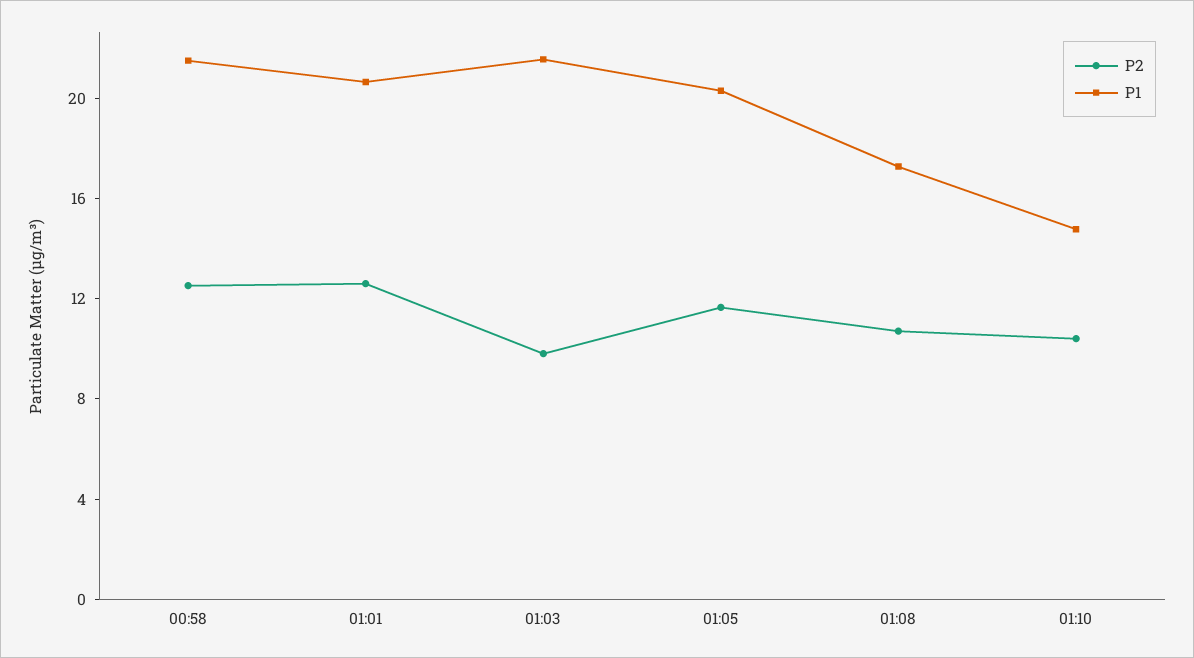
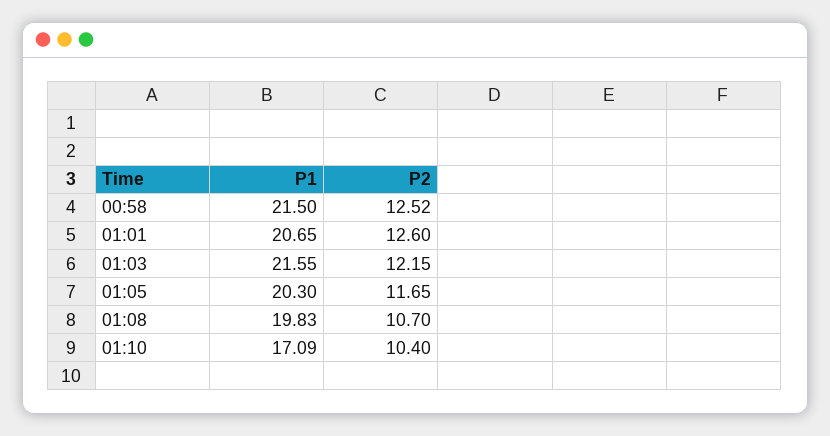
P2, 01:03: 10 -> 12.15
P1, 01:08: 17 -> 19.83
P1, 01:10: 15 -> 17.09

